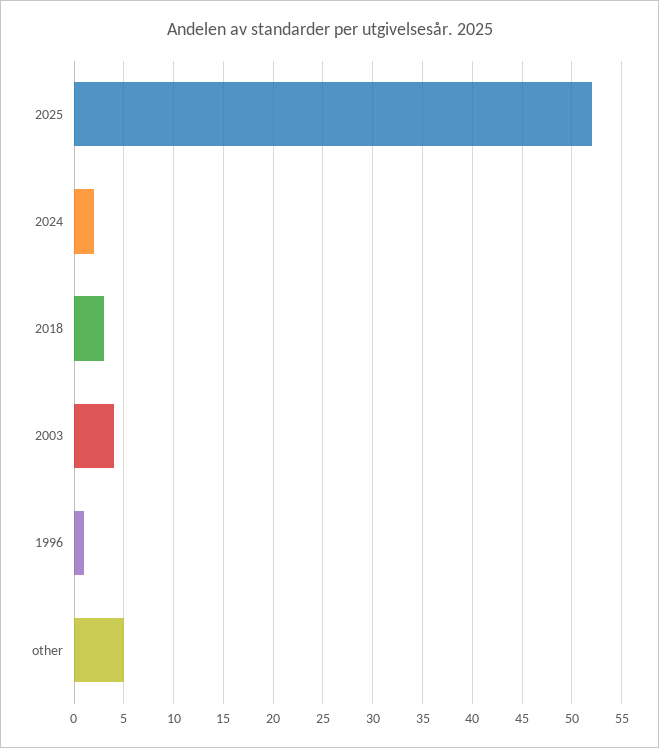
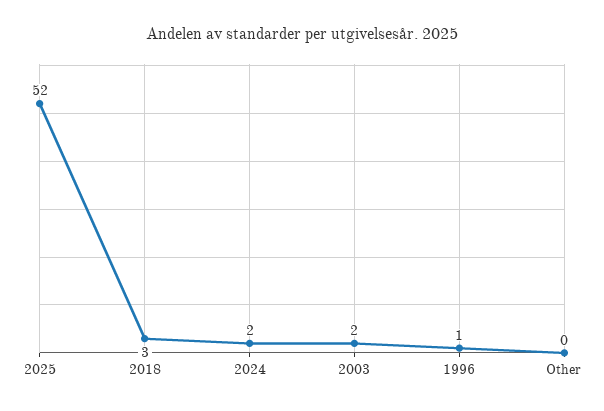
2003: 4 -> 2
other: 5 -> 0

